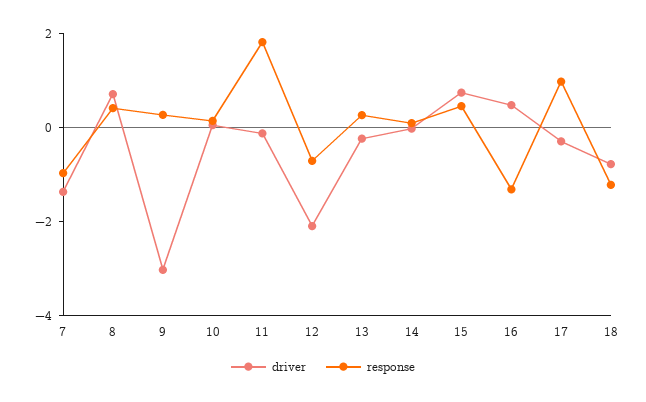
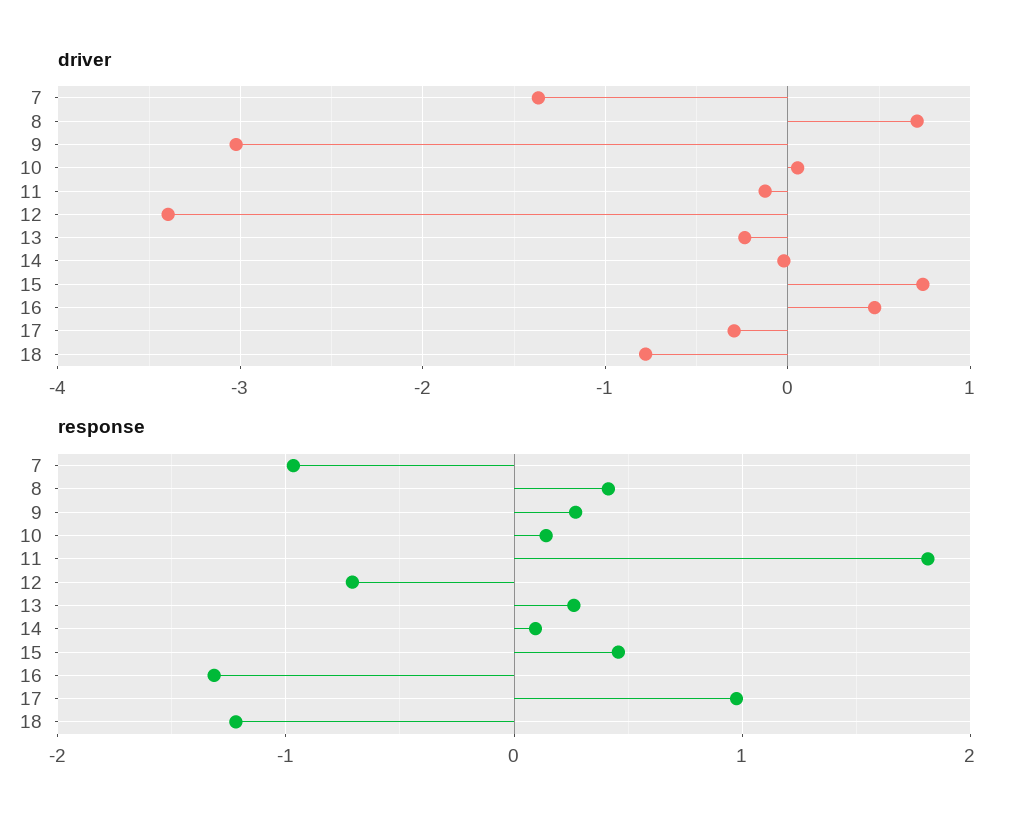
driver, 12: -2 -> -3.4

